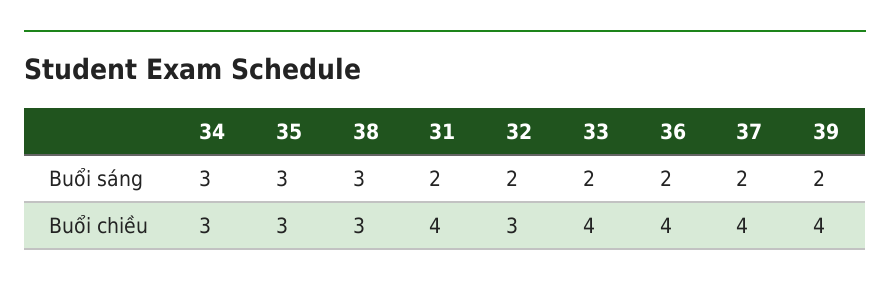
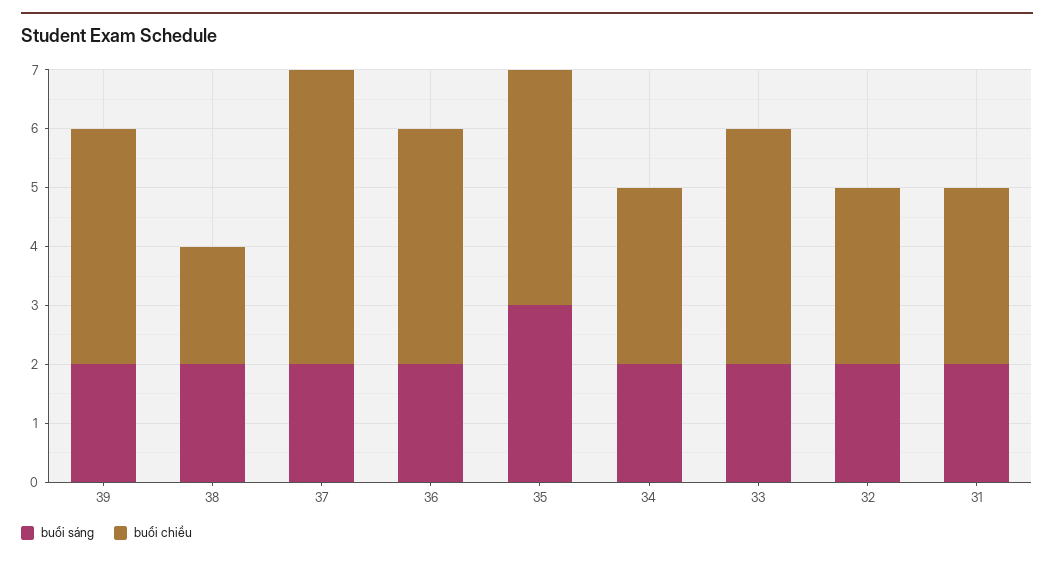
Buổi sáng, 34: 3 -> 2
Buổi sáng, 38: 3 -> 2
Buổi chiều, 35: 3 -> 4
Buổi chiều, 38: 3 -> 2
Buổi chiều, 31: 4 -> 3
Buổi chiều, 37: 4 -> 5

